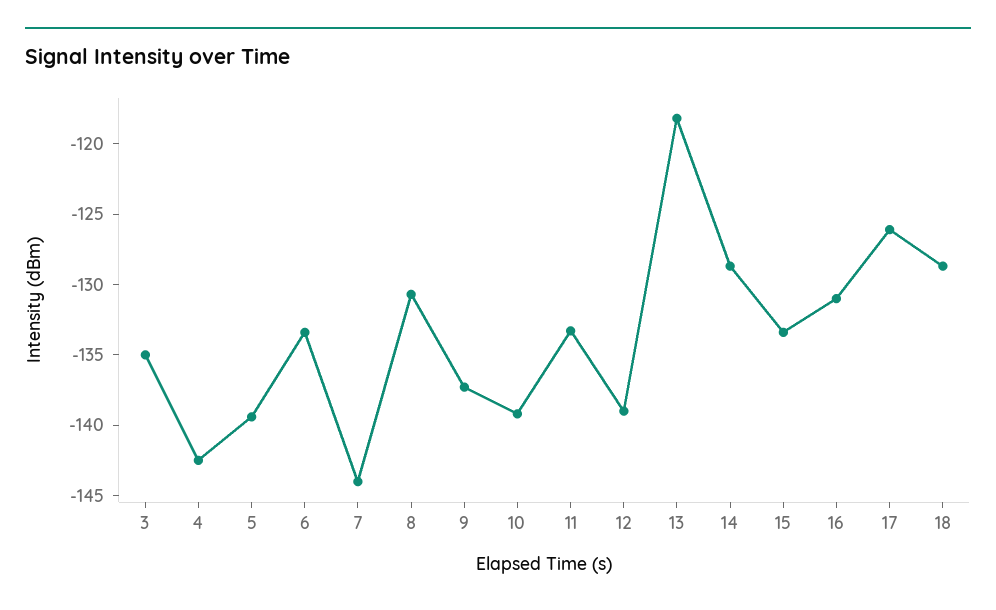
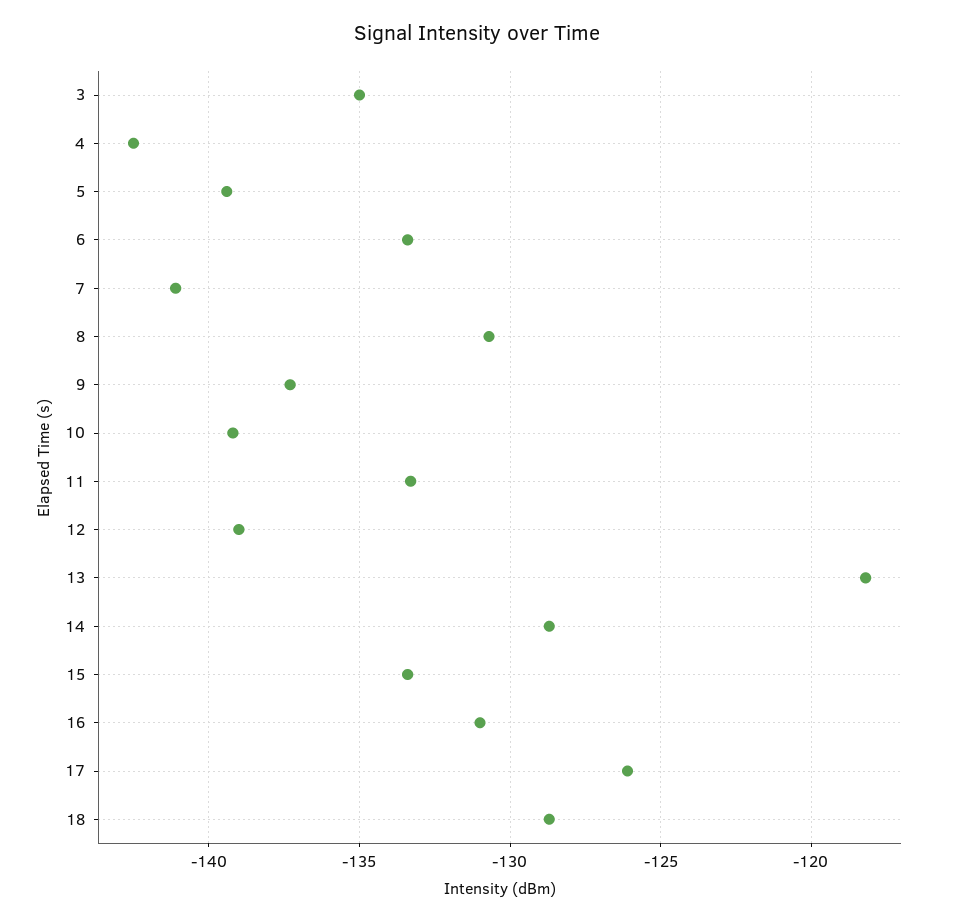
7: -144 -> -141

